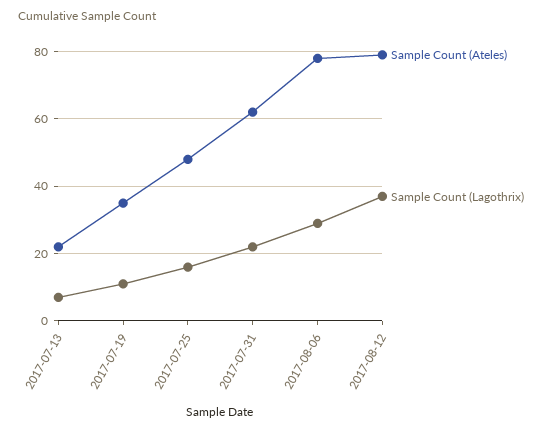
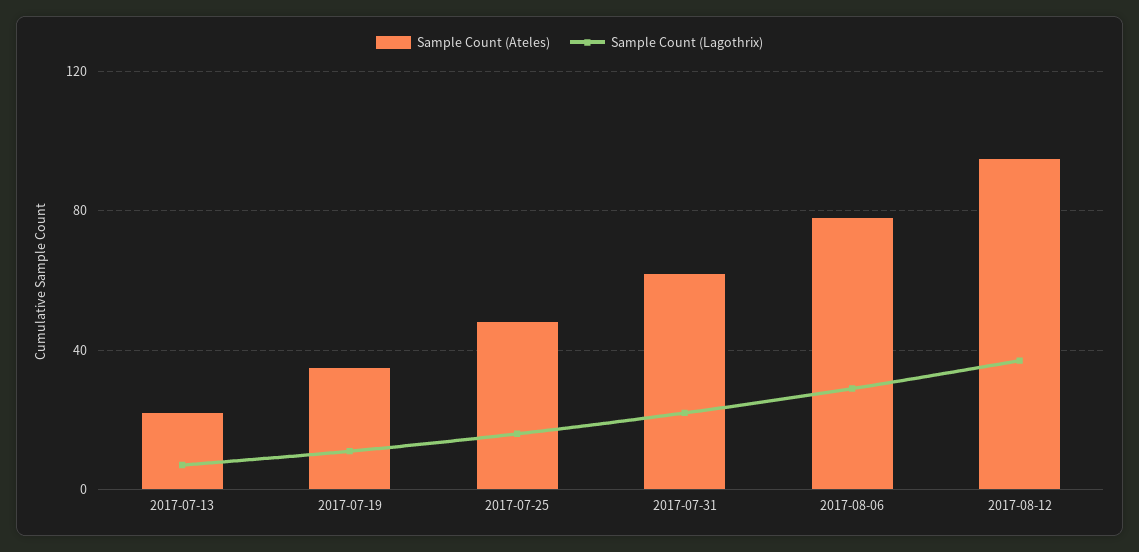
Sample Count (Ateles), 2017-08-12: 80 -> 95

